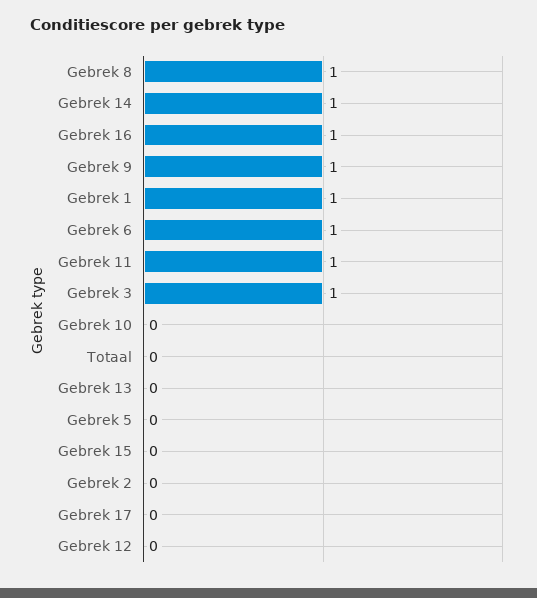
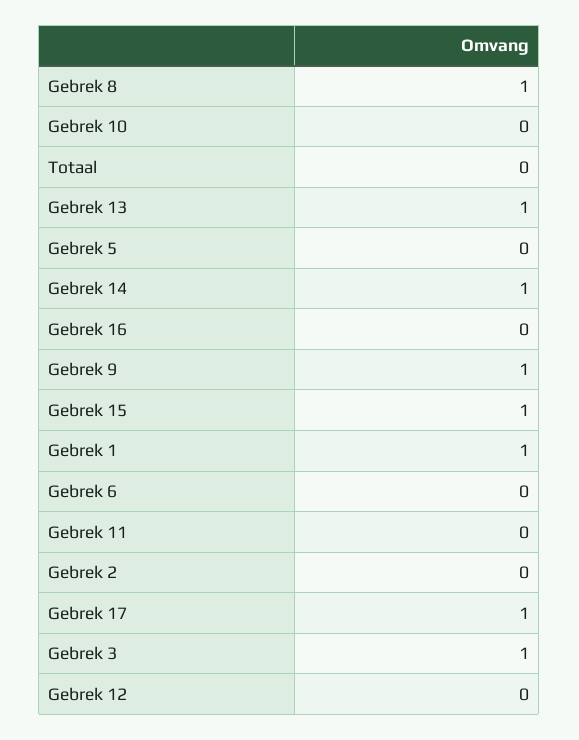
Gebrek 16: 1 -> 0
Gebrek 6: 1 -> 0
Gebrek 11: 1 -> 0
Gebrek 13: 0 -> 1
Gebrek 15: 0 -> 1
Gebrek 17: 0 -> 1

